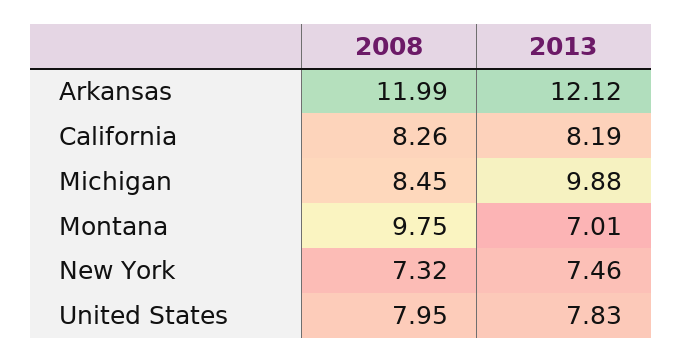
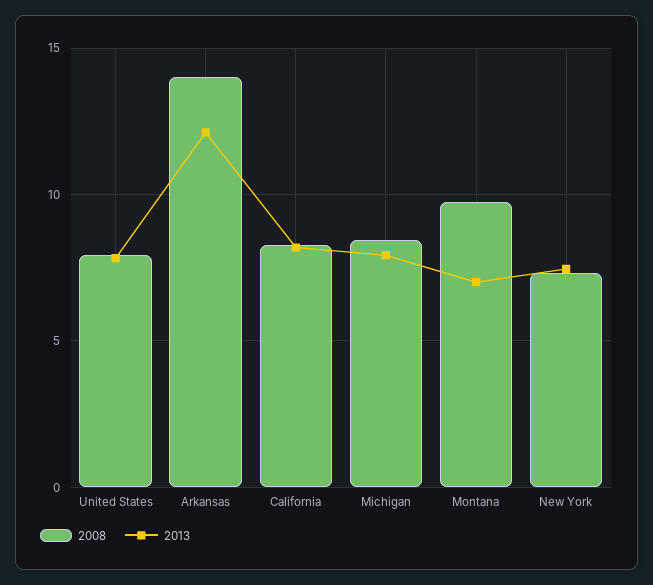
2008, Arkansas: 11.99 -> 14
2013, Michigan: 9.88 -> 8

